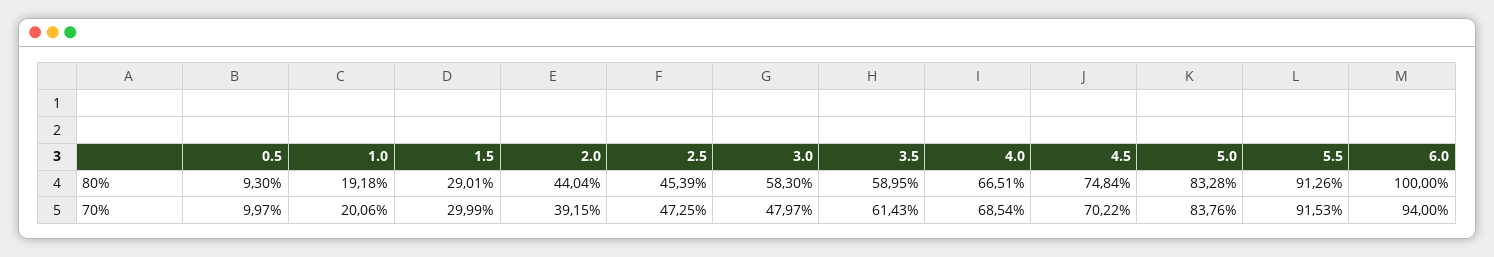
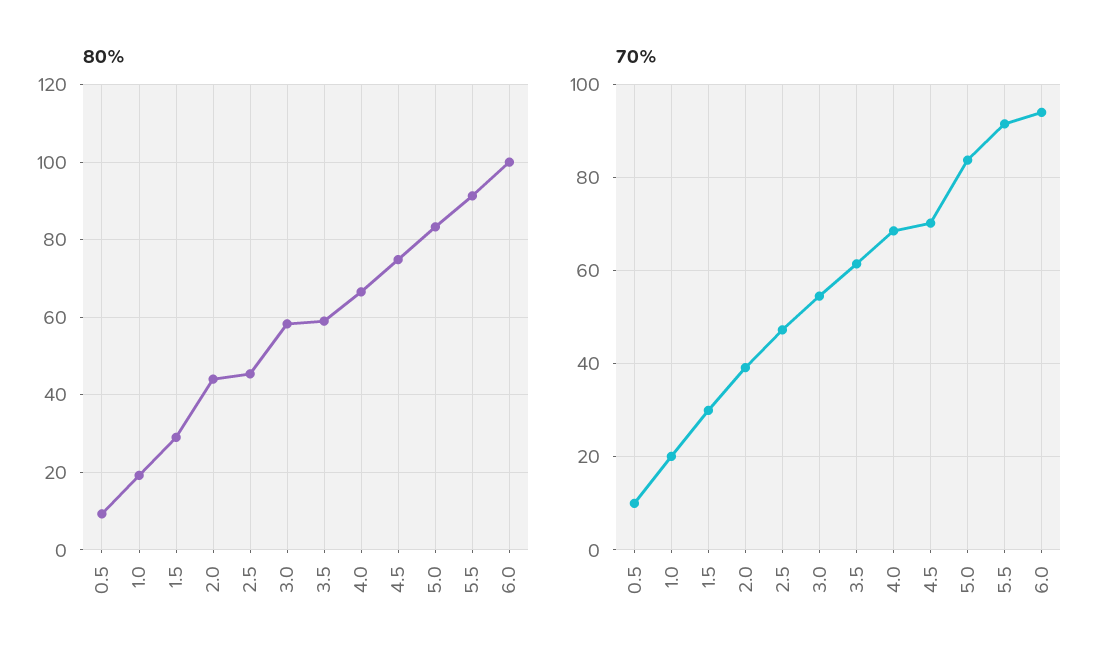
70%, 3.0: 47.97 -> 54

